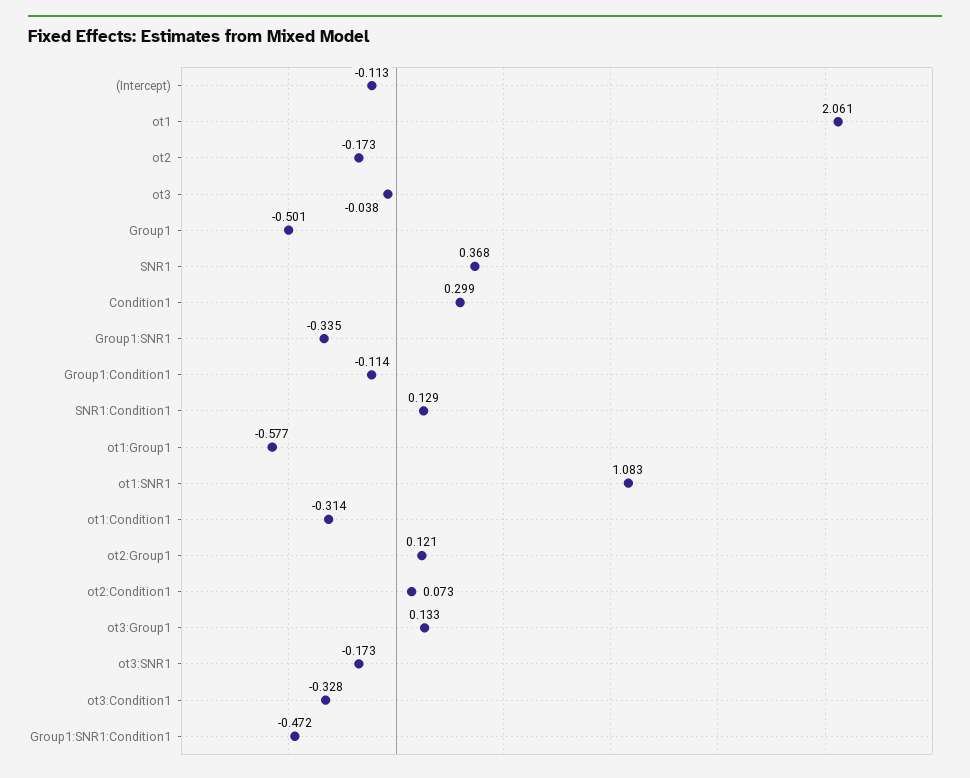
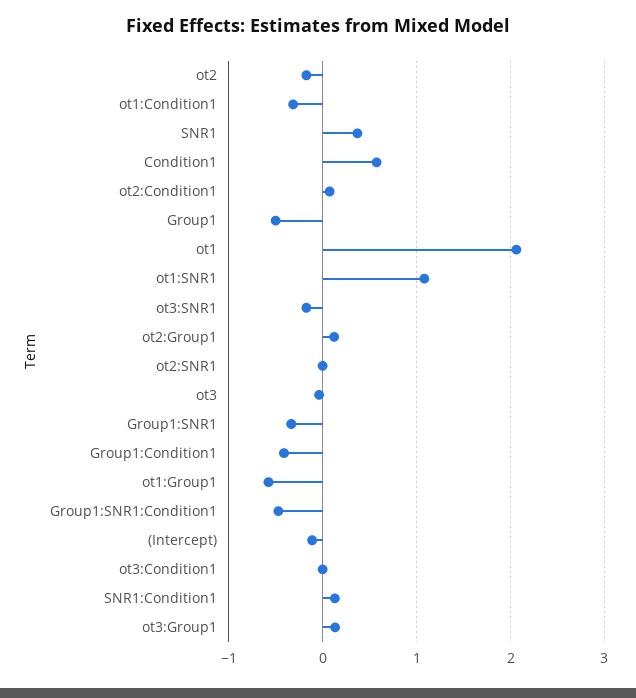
Condition1: 0.299 -> 0.6
Group1:Condition1: -0.114 -> -0.4
ot3:Condition1: -0.328 -> 0
ot2:SNR1: none -> 0

